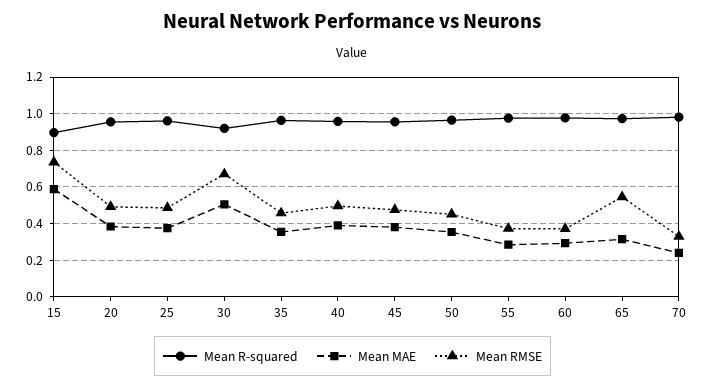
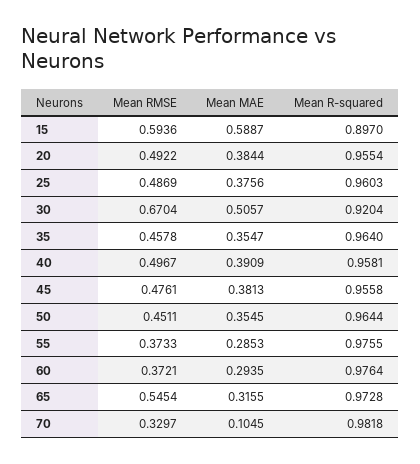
Mean RMSE, 15: 0.75 -> 0.5936
Mean MAE, 70: 0.25 -> 0.1045

